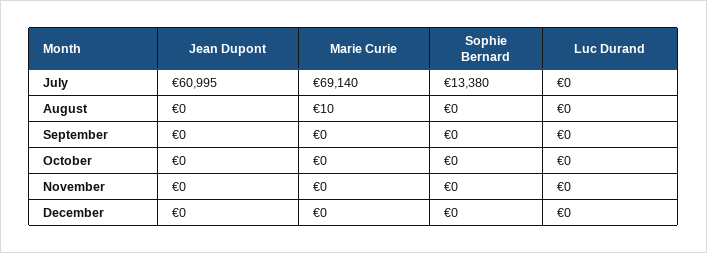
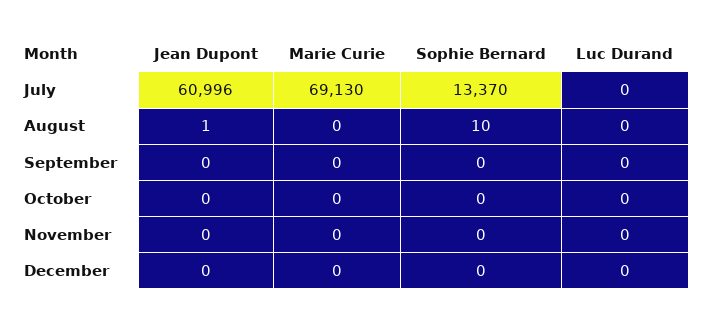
Jean Dupont, July: 60995 -> 60996
Marie Curie, July: 69140 -> 69130
Sophie Bernard, July: 13380 -> 13370
Jean Dupont, August: 0 -> 1
Marie Curie, August: 10 -> 0
Sophie Bernard, August: 0 -> 10

